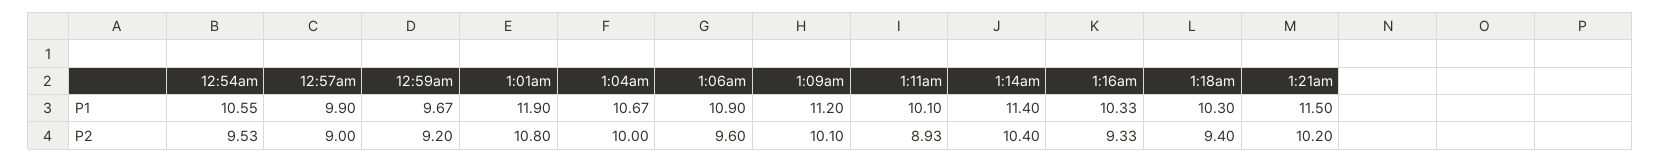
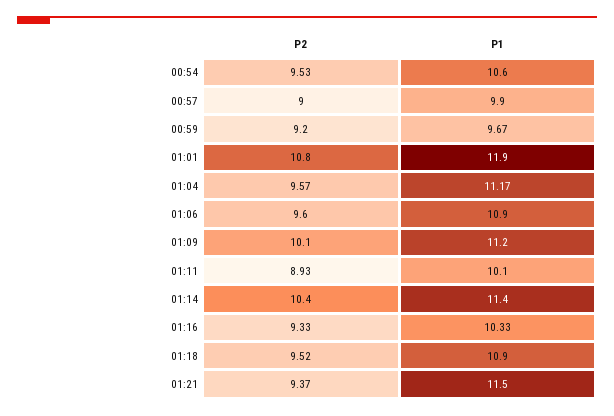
12:54am, P1: 10.55 -> 10.6
1:04am, P1: 10.67 -> 11.17
1:18am, P1: 10.3 -> 10.9
1:04am, P2: 10 -> 9.57
1:18am, P2: 9.4 -> 9.52
1:21am, P2: 10.2 -> 9.37

